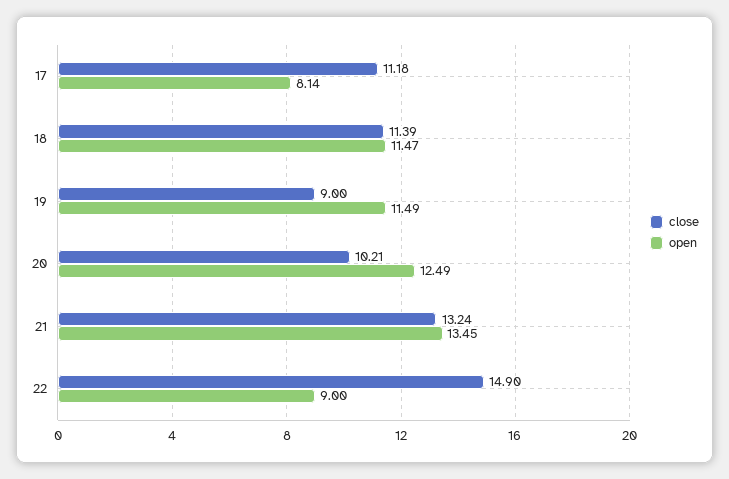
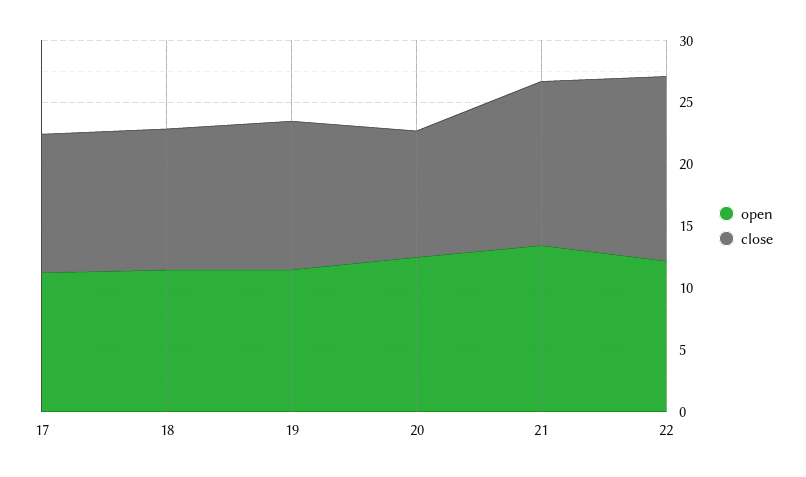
open, 17: 8.14 -> 11
close, 19: 9 -> 12
open, 22: 9 -> 12

